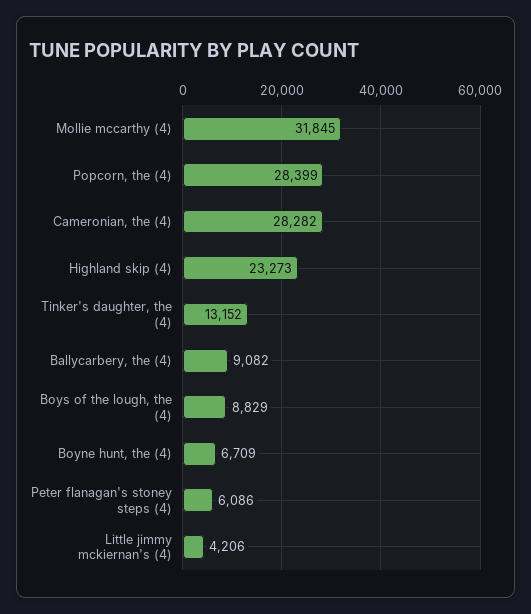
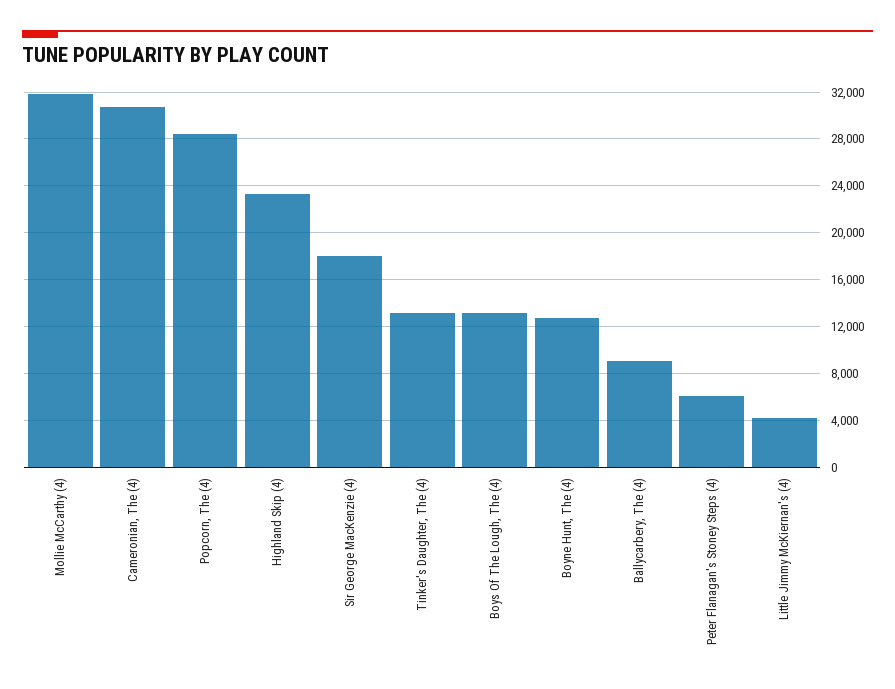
Cameronian, the (4): 28282 -> 31000
Boys of the lough, the (4): 8829 -> 13000
Boyne hunt, the (4): 6709 -> 13000
Sir George MacKenzie (4): none -> 18000

